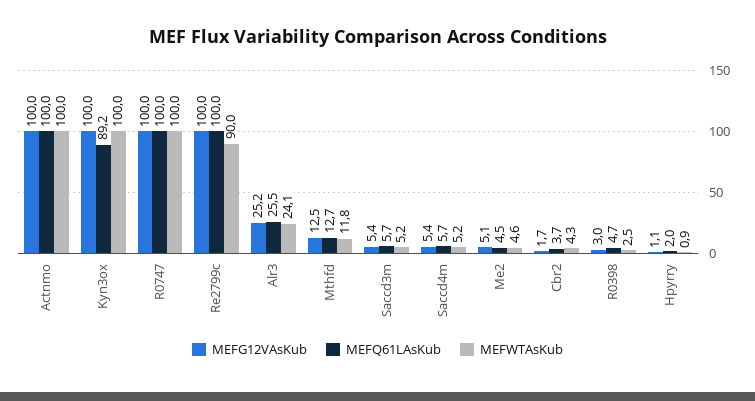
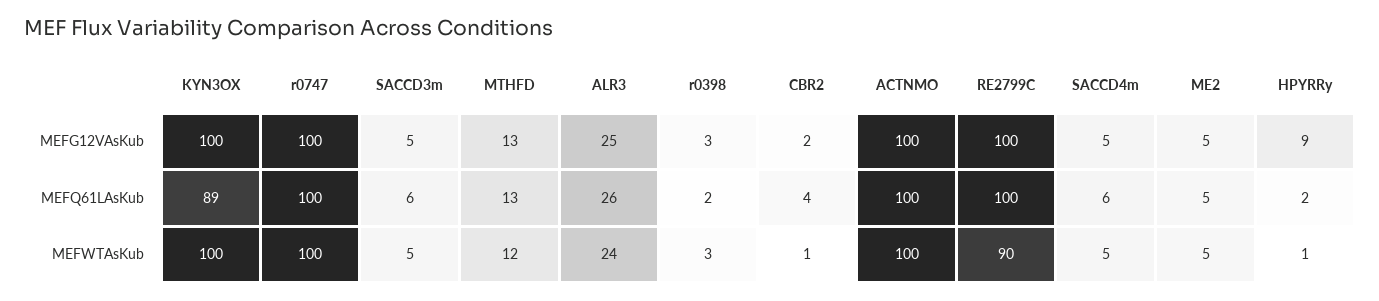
MEFWTAsKub, Cbr2: 4.3 -> 1
MEFQ61LAsKub, R0398: 4.7 -> 2
MEFG12VAsKub, Hpyrry: 1.1 -> 9

